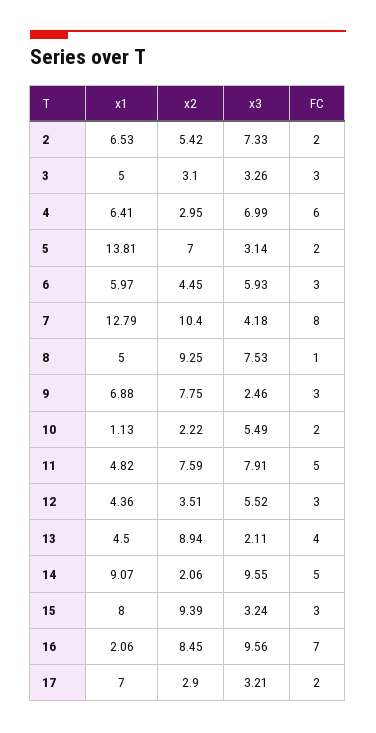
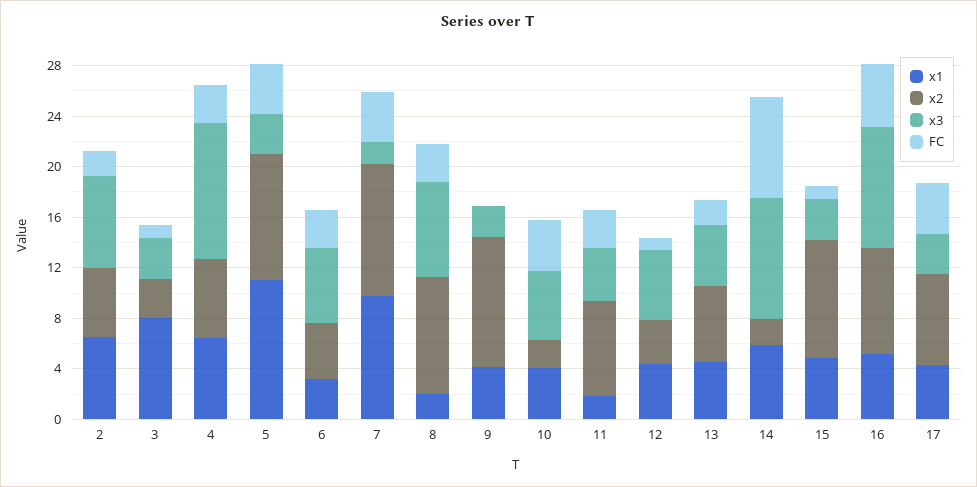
x1, 3: 5 -> 8
FC, 3: 3 -> 1
x2, 4: 2.95 -> 6
x3, 4: 6.99 -> 11
FC, 4: 6 -> 3
x1, 5: 13.81 -> 11
x2, 5: 7 -> 10
FC, 5: 2 -> 4
x1, 6: 5.97 -> 3
x1, 7: 12.79 -> 10
x3, 7: 4.18 -> 2
FC, 7: 8 -> 4
x1, 8: 5 -> 2
FC, 8: 1 -> 3
x1, 9: 6.88 -> 4
x2, 9: 7.75 -> 10
FC, 9: 3 -> 0
x1, 10: 1.13 -> 4
FC, 10: 2 -> 4
x1, 11: 4.82 -> 2
x3, 11: 7.91 -> 4
FC, 11: 5 -> 3
FC, 12: 3 -> 1
x2, 13: 8.94 -> 6
x3, 13: 2.11 -> 5
FC, 13: 4 -> 2
x1, 14: 9.07 -> 6
FC, 14: 5 -> 8
x1, 15: 8 -> 5
FC, 15: 3 -> 1
x1, 16: 2.06 -> 5
FC, 16: 7 -> 5
x1, 17: 7 -> 4
x2, 17: 2.9 -> 7
FC, 17: 2 -> 4

